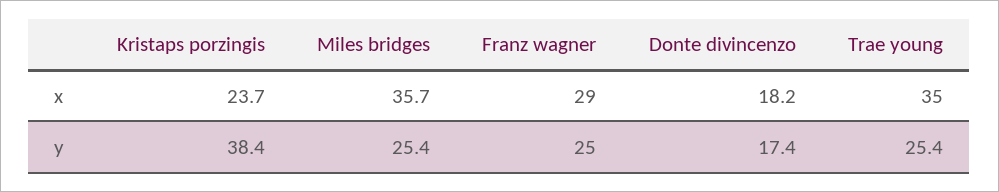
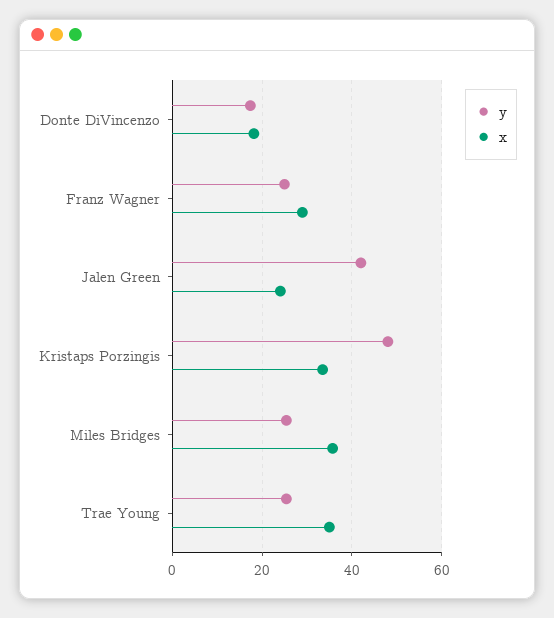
x, Kristaps porzingis: 23.7 -> 34
y, Kristaps porzingis: 38.4 -> 48
y, Jalen Green: none -> 42
x, Jalen Green: none -> 24

